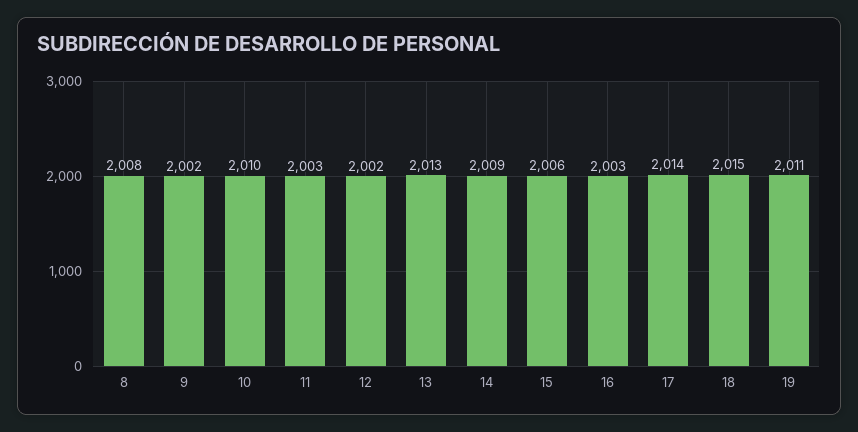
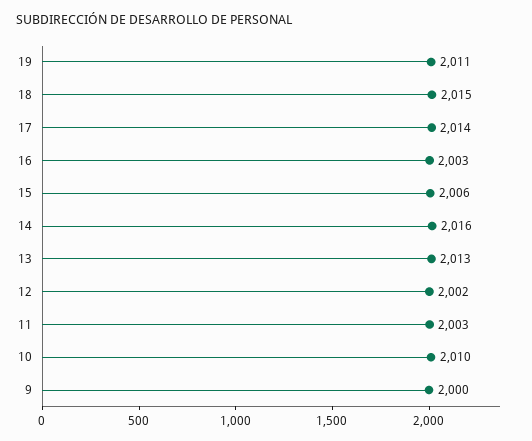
8: 2008 -> none
9: 2002 -> 2000
14: 2009 -> 2016

